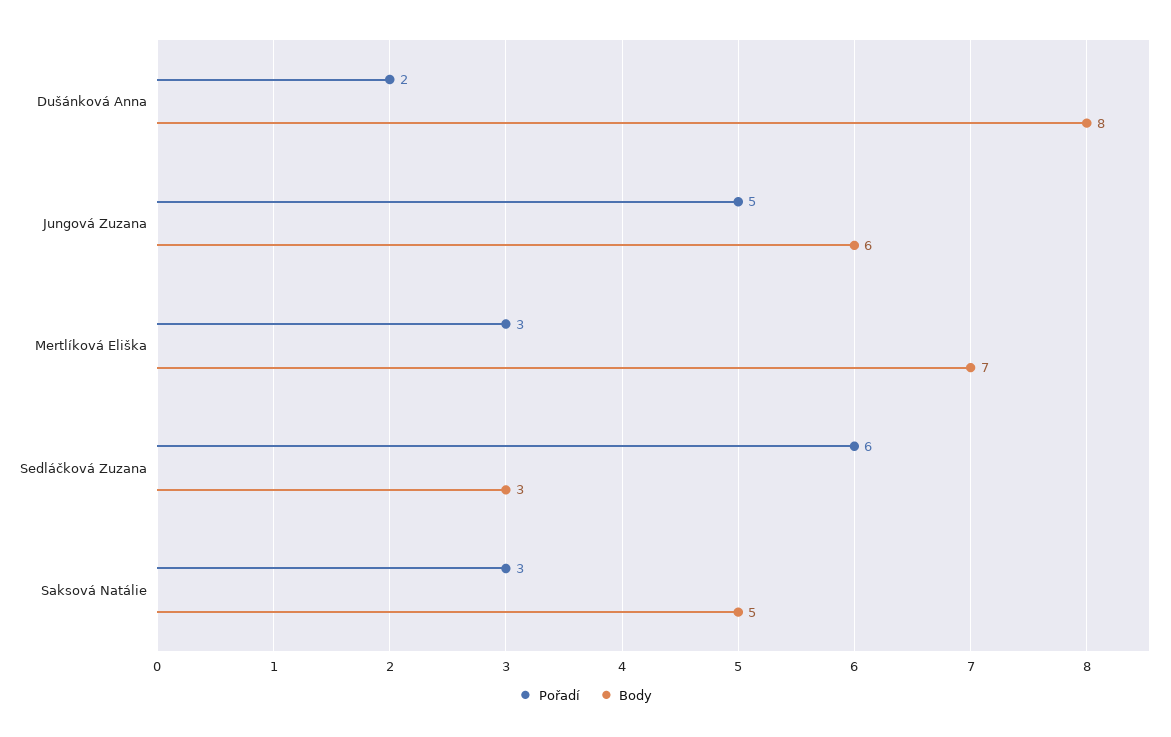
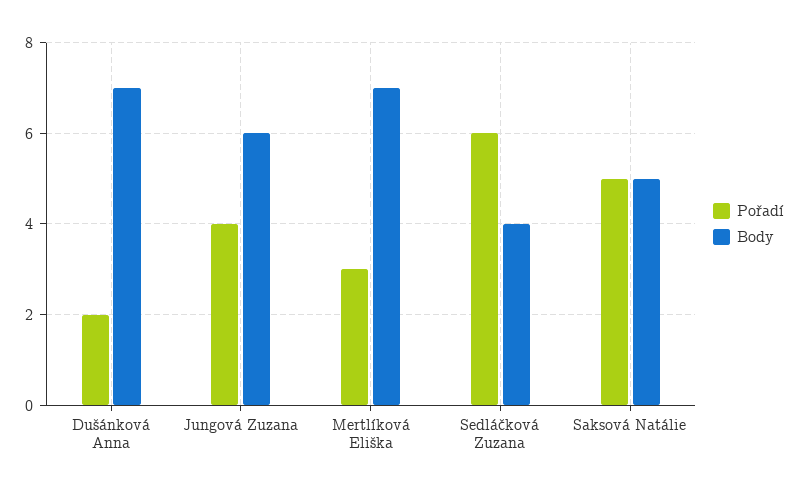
Body, Dušánková Anna: 8 -> 7
Pořadí, Jungová Zuzana: 5 -> 4
Body, Sedláčková Zuzana: 3 -> 4
Pořadí, Saksová Natálie: 3 -> 5

